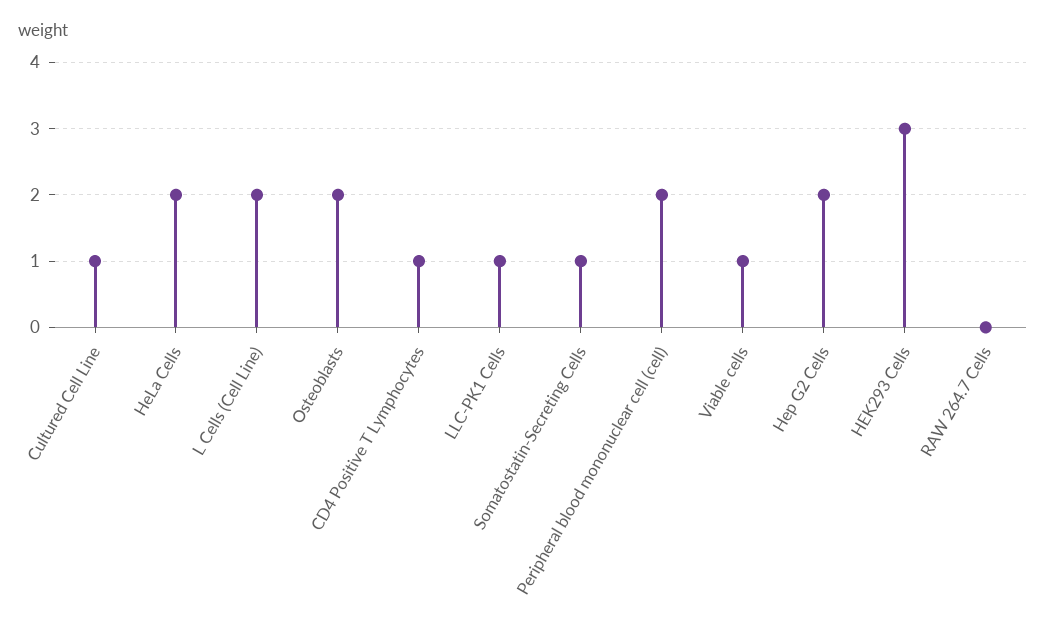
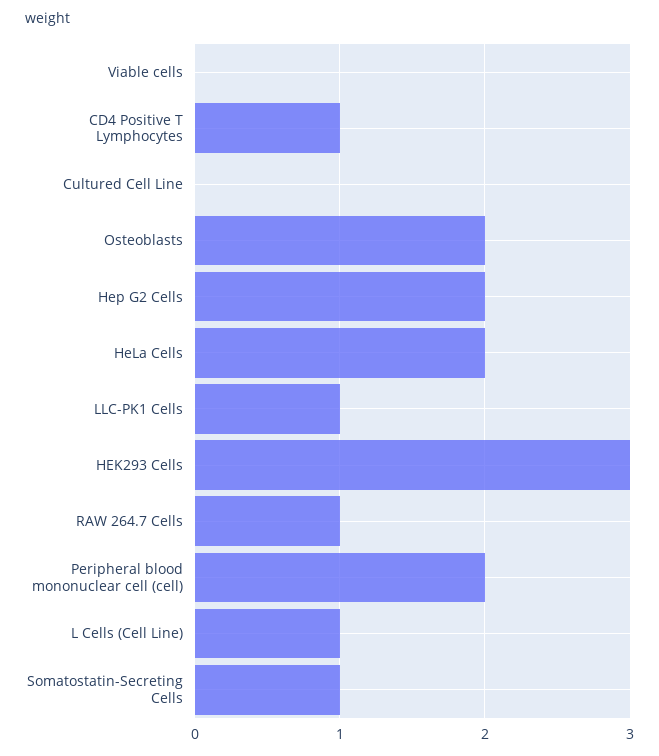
Cultured Cell Line: 1 -> 0
L Cells (Cell Line): 2 -> 1
Viable cells: 1 -> 0
RAW 264.7 Cells: 0 -> 1

